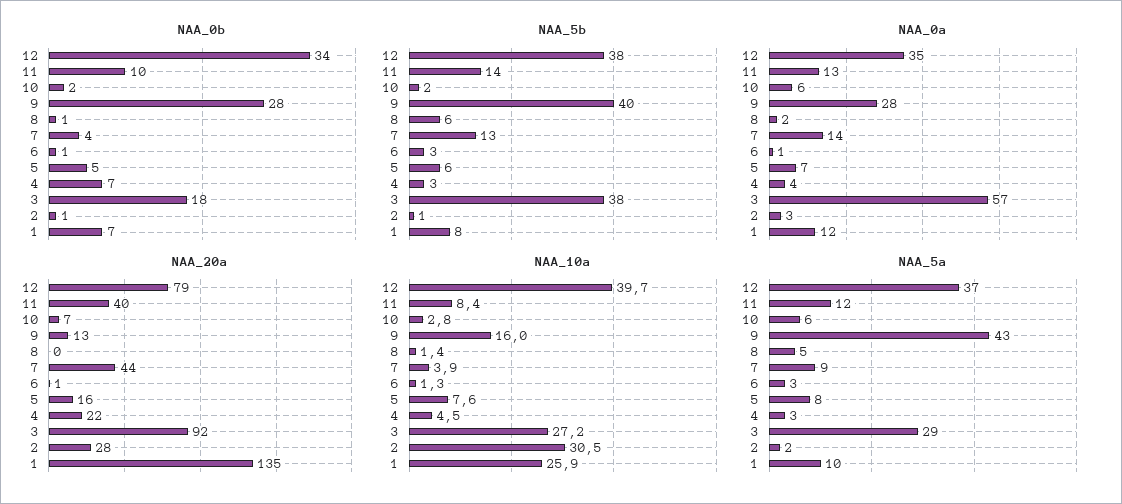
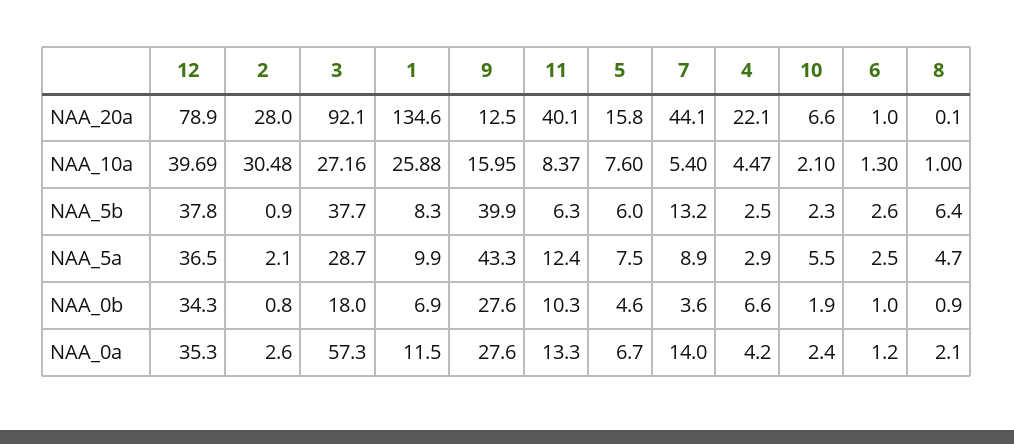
NAA_5b, 11: 14 -> 6.3
NAA_0a, 10: 6 -> 2.4
NAA_10a, 10: 2.8 -> 2.1
NAA_10a, 8: 1.4 -> 1
NAA_10a, 7: 3.9 -> 5.4

